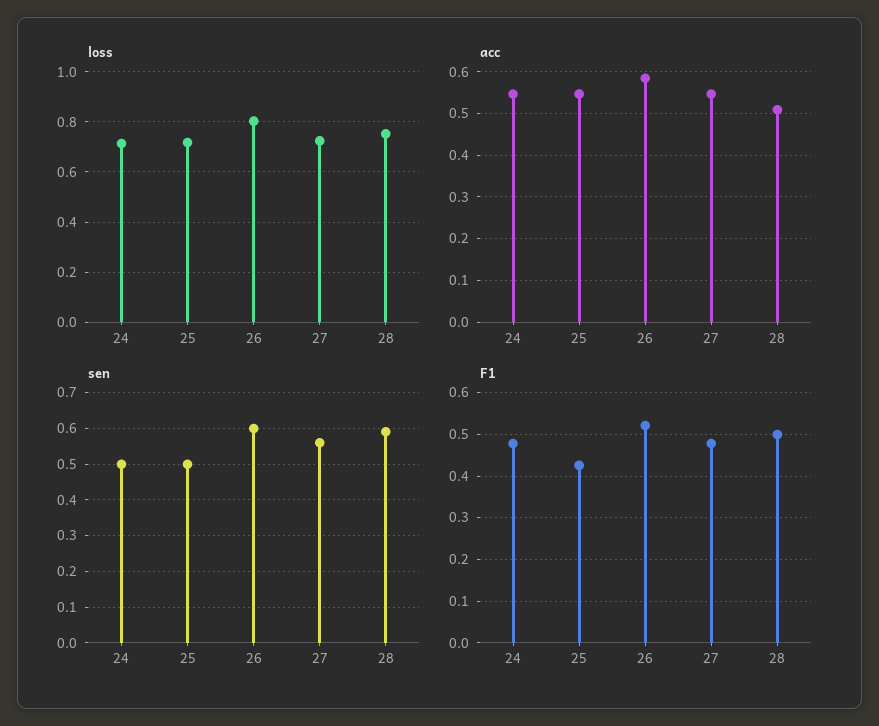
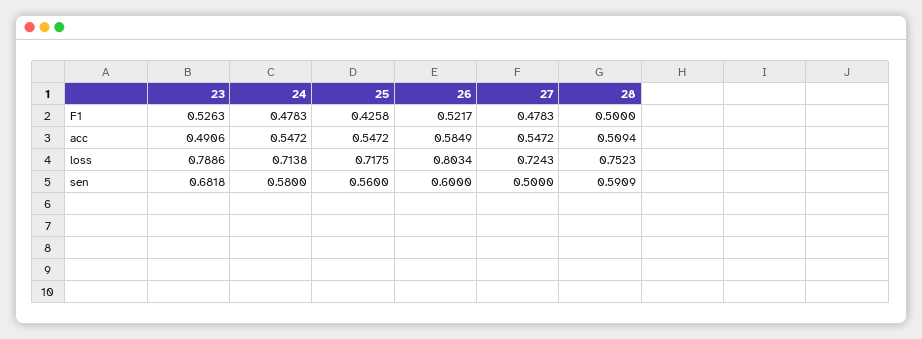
sen, 24: 0.5 -> 0.58
sen, 25: 0.5 -> 0.56
sen, 27: 0.56 -> 0.5
F1, 23: none -> 0.5263
acc, 23: none -> 0.4906
loss, 23: none -> 0.7886
sen, 23: none -> 0.6818

